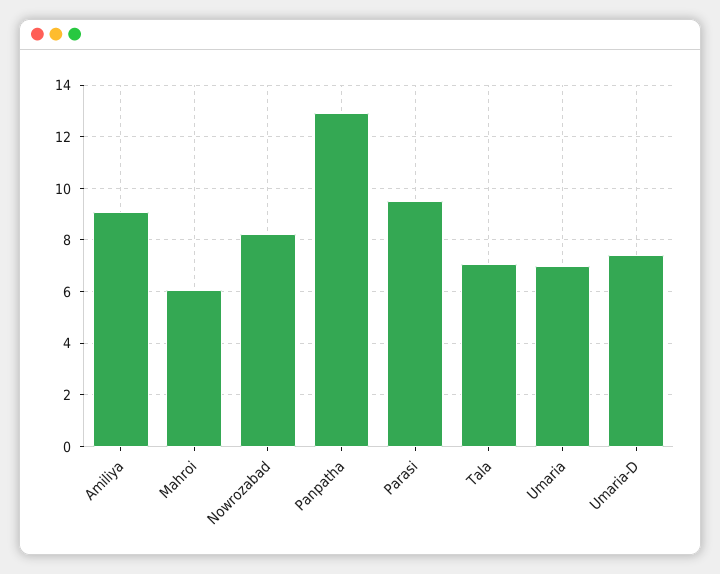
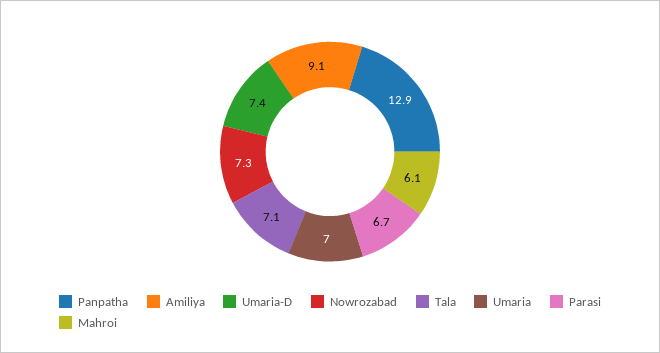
Nowrozabad: 8.25 -> 7.3
Parasi: 9.5 -> 6.7

